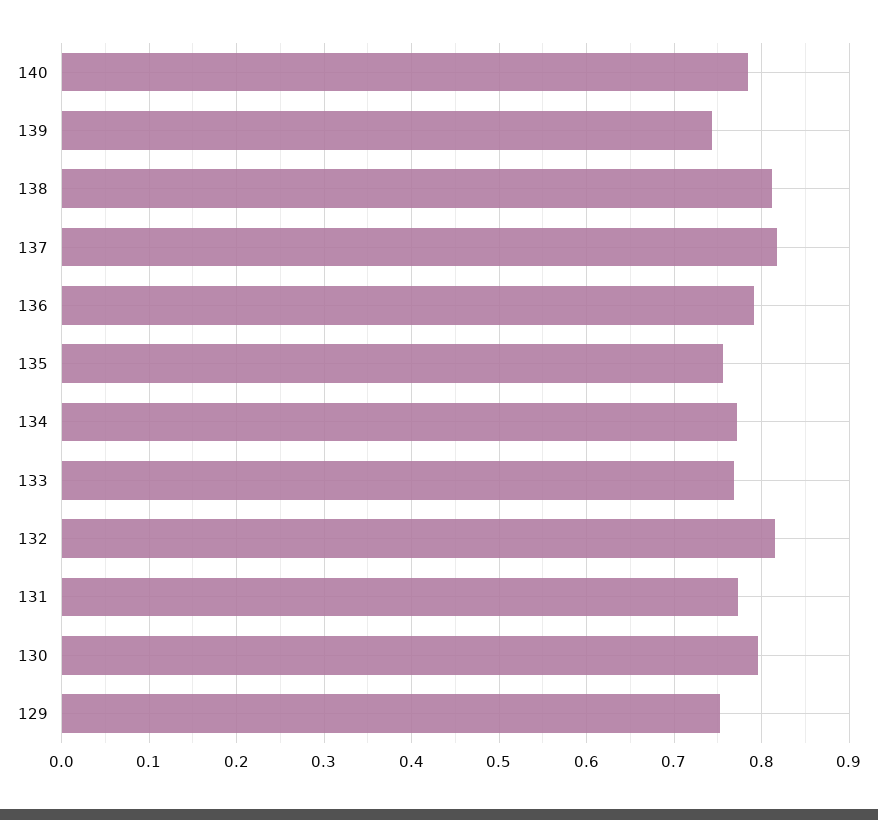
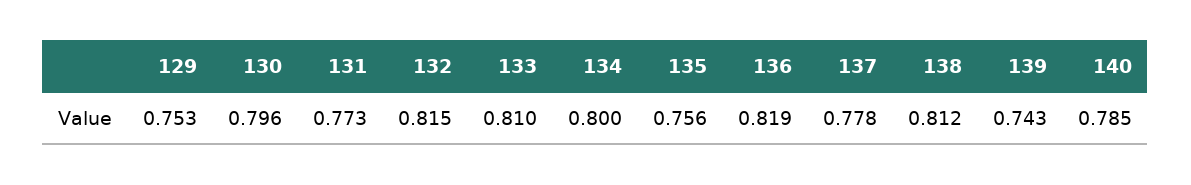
137: 0.82 -> 0.778
136: 0.79 -> 0.819
134: 0.77 -> 0.8
133: 0.77 -> 0.81

